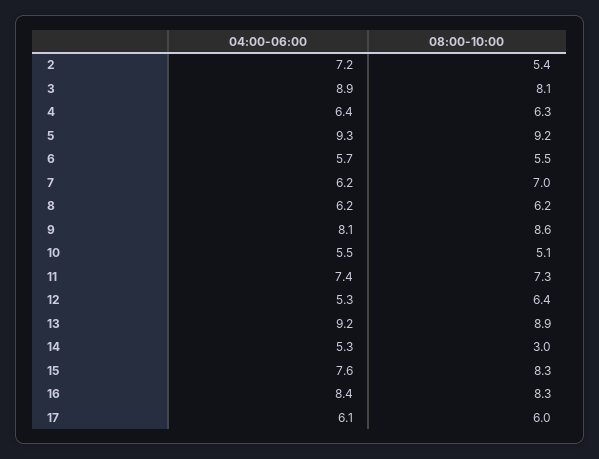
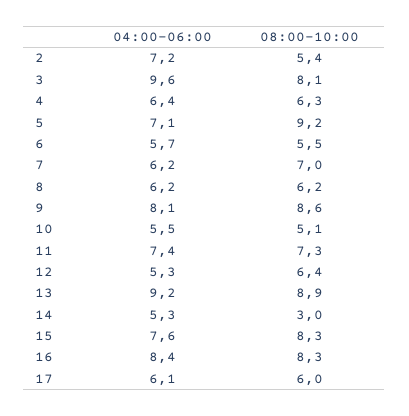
04:00-06:00, 3: 8.9 -> 9.6
04:00-06:00, 5: 9.3 -> 7.1

